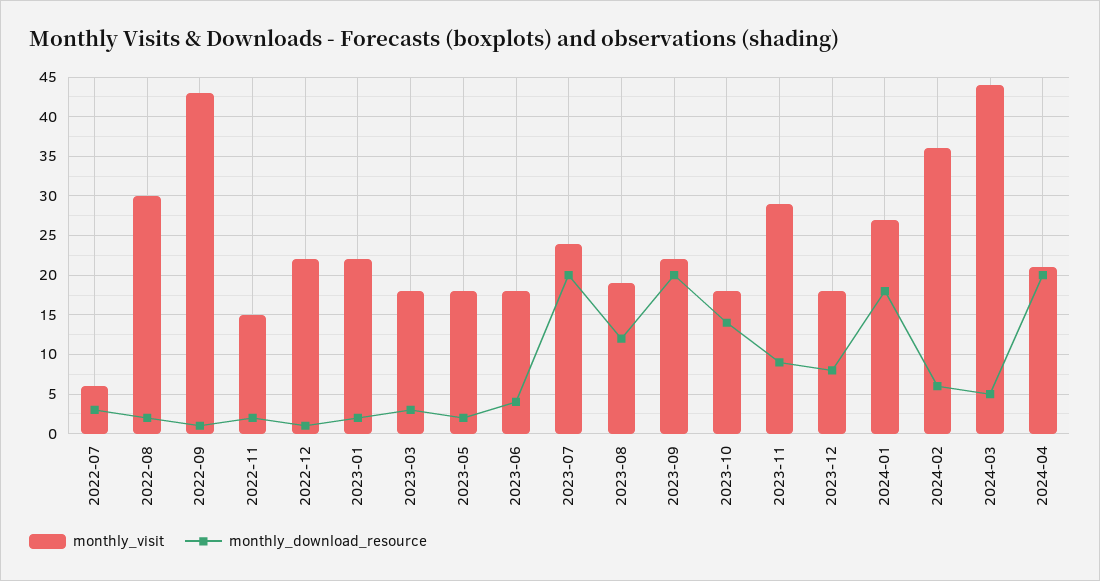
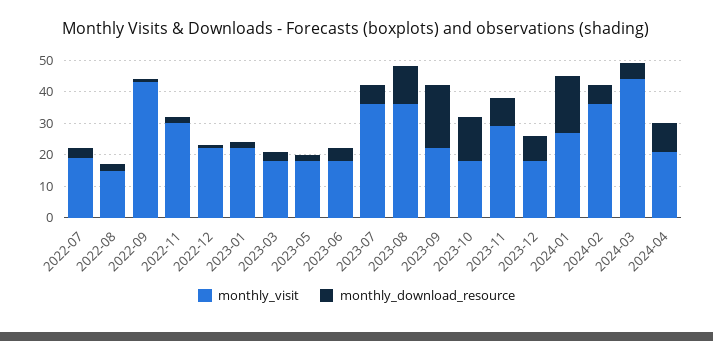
monthly_visit, 2022-07: 6 -> 20
monthly_visit, 2022-08: 30 -> 15
monthly_visit, 2022-11: 15 -> 30
monthly_visit, 2023-07: 24 -> 35
monthly_download_resource, 2023-07: 20 -> 5
monthly_visit, 2023-08: 19 -> 35
monthly_download_resource, 2024-04: 20 -> 10

